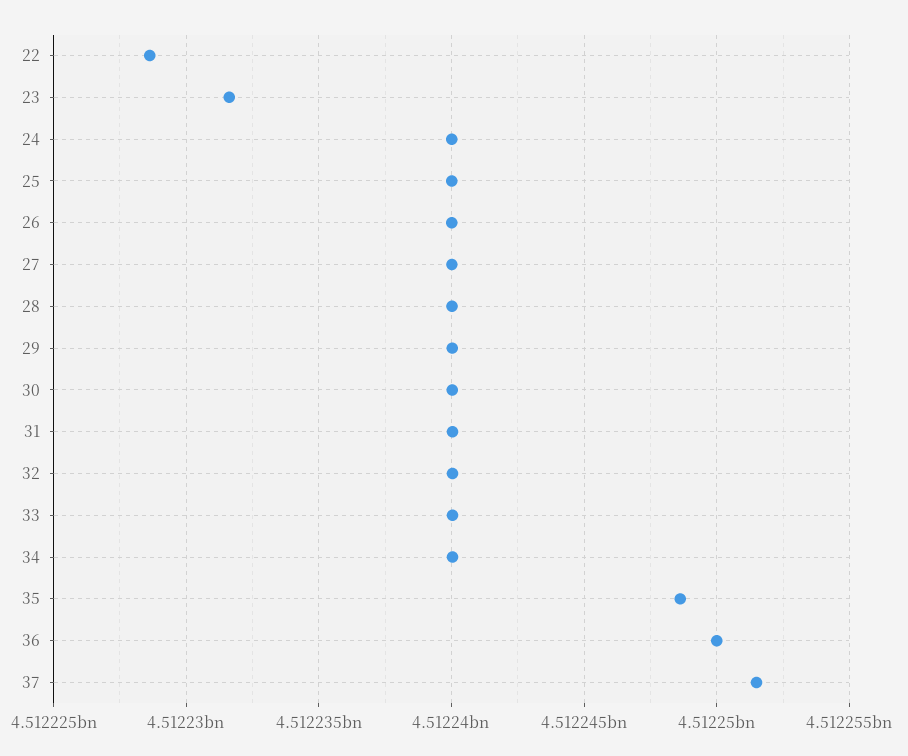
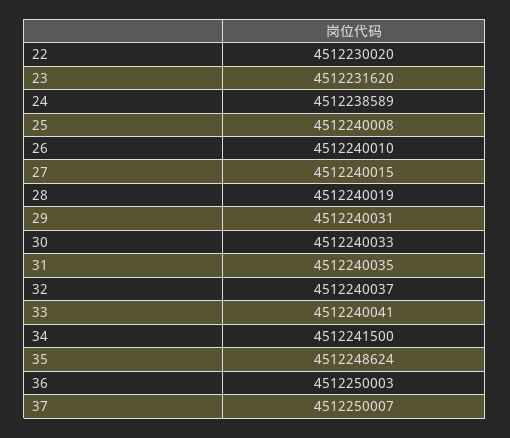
22: 4512228500 -> 4512230020
24: 4512240000 -> 4512238589
34: 4512240000 -> 4512241500
37: 4512251500 -> 4512250007

